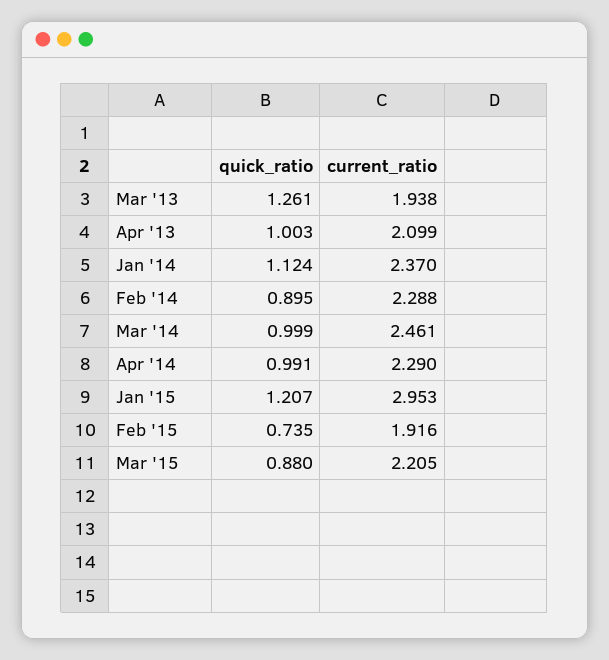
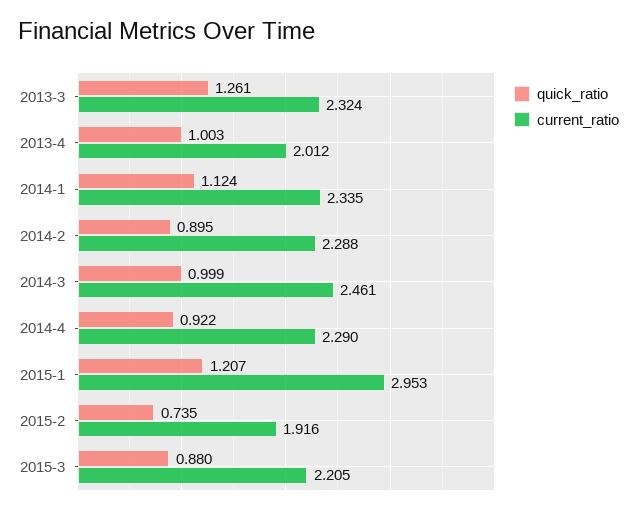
current_ratio, Mar '13: 1.938 -> 2.324
current_ratio, Apr '13: 2.099 -> 2.012
current_ratio, Jan '14: 2.37 -> 2.335
quick_ratio, Apr '14: 0.991 -> 0.922

